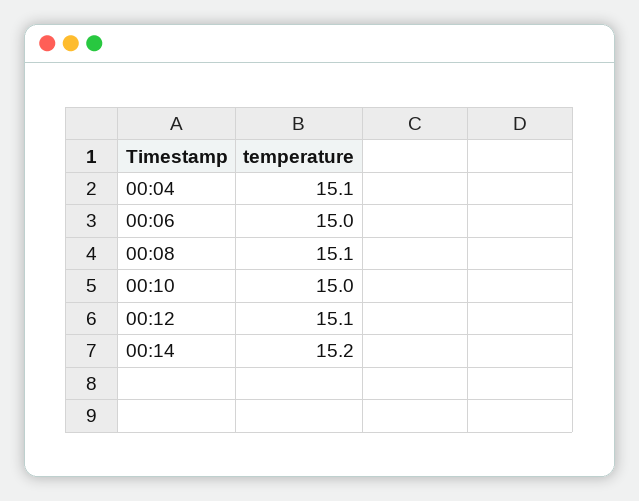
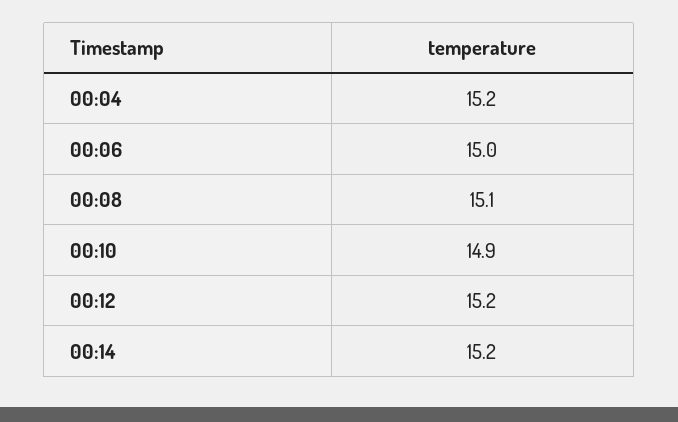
00:04: 15.1 -> 15.2
00:10: 15 -> 14.9
00:12: 15.1 -> 15.2

